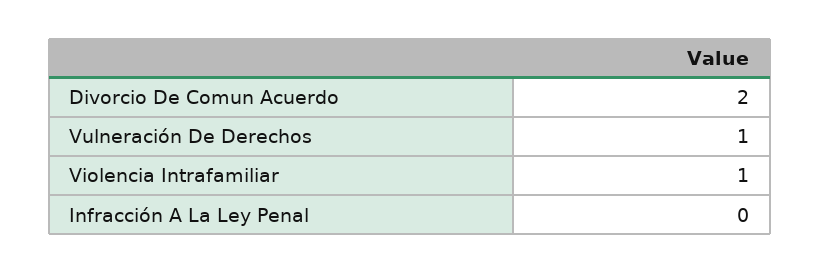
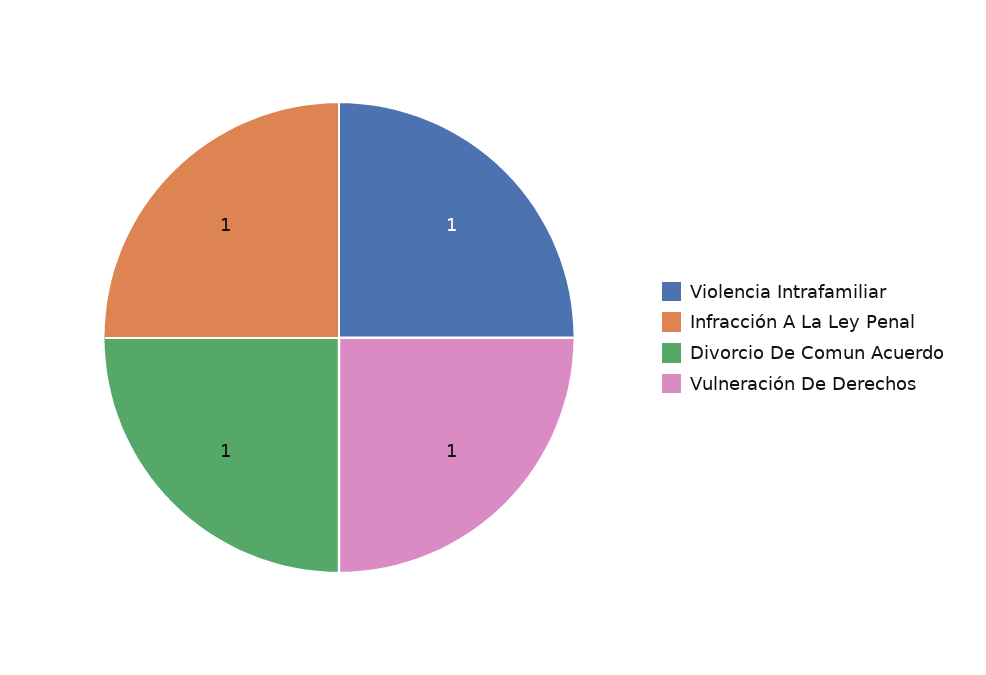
Divorcio De Comun Acuerdo: 2 -> 1
Infracción A La Ley Penal: 0 -> 1

